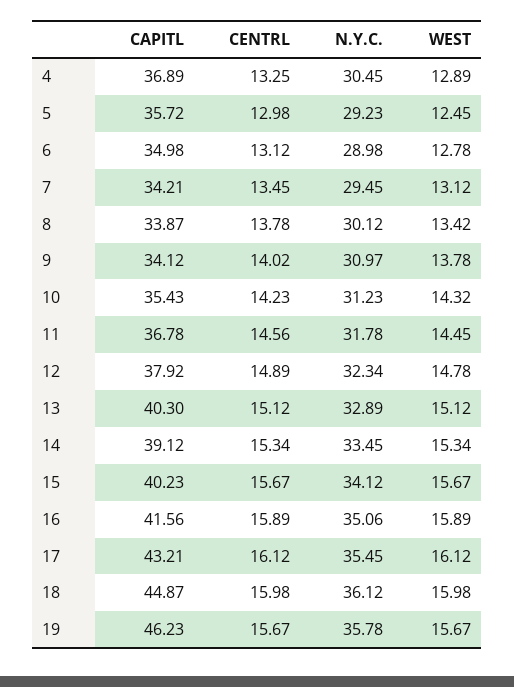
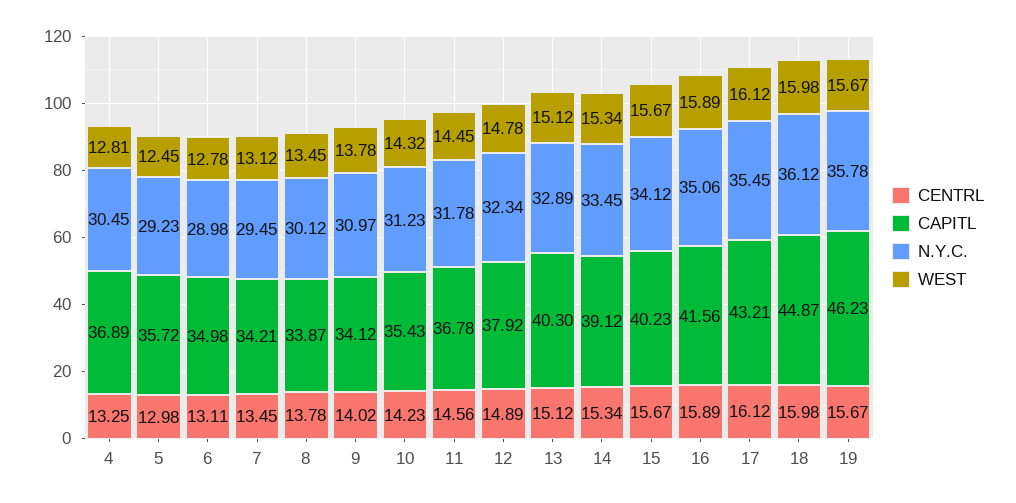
WEST, 4: 12.89 -> 12.81
CENTRL, 6: 13.12 -> 13.11
WEST, 8: 13.42 -> 13.45

